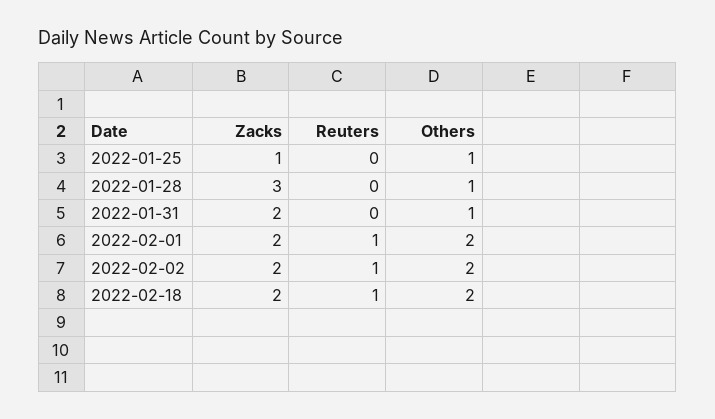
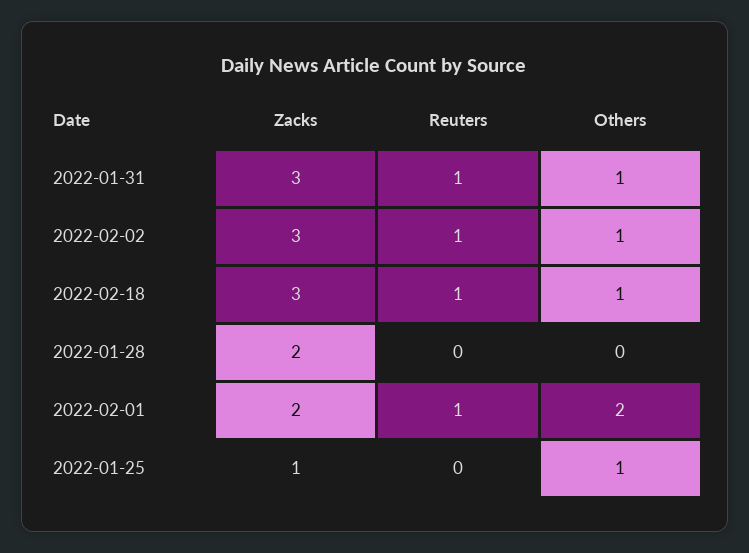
Zacks, 2022-01-28: 3 -> 2
Others, 2022-01-28: 1 -> 0
Zacks, 2022-01-31: 2 -> 3
Reuters, 2022-01-31: 0 -> 1
Zacks, 2022-02-02: 2 -> 3
Others, 2022-02-02: 2 -> 1
Zacks, 2022-02-18: 2 -> 3
Others, 2022-02-18: 2 -> 1

